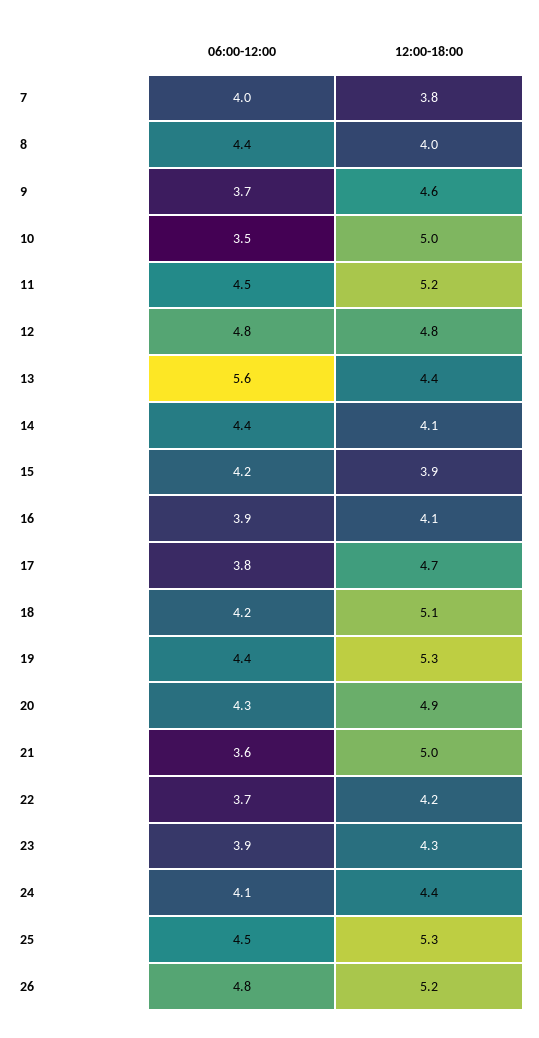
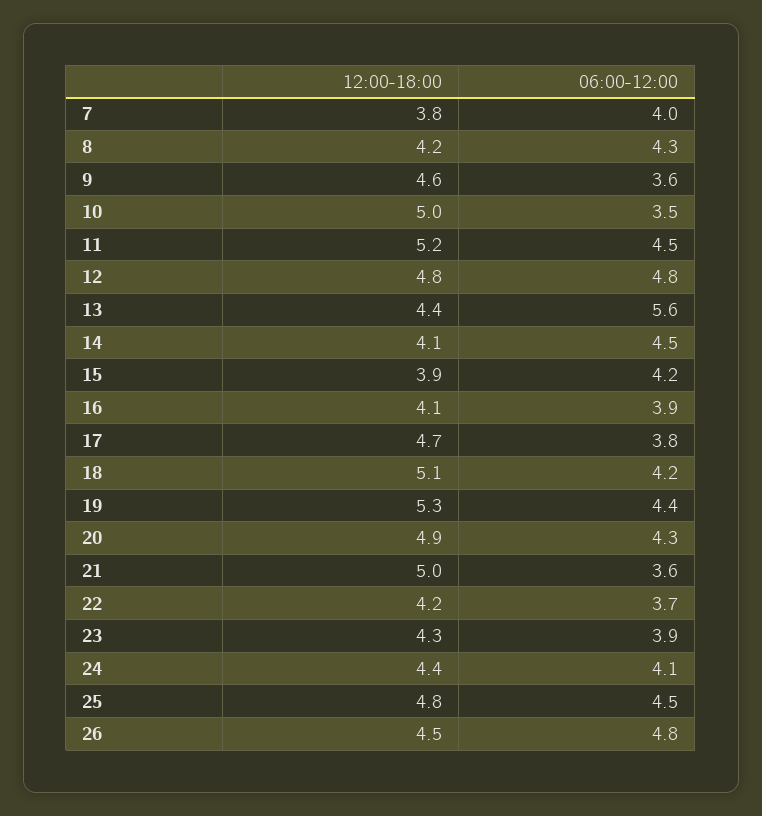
06:00-12:00, 8: 4.4 -> 4.3
12:00-18:00, 8: 4 -> 4.2
06:00-12:00, 9: 3.7 -> 3.6
06:00-12:00, 14: 4.4 -> 4.5
12:00-18:00, 25: 5.3 -> 4.8
12:00-18:00, 26: 5.2 -> 4.5

